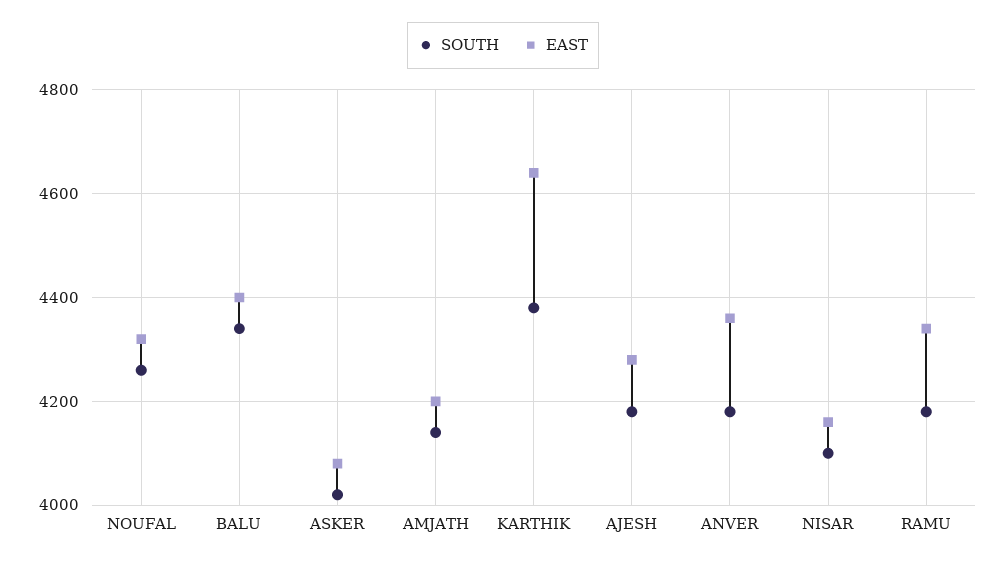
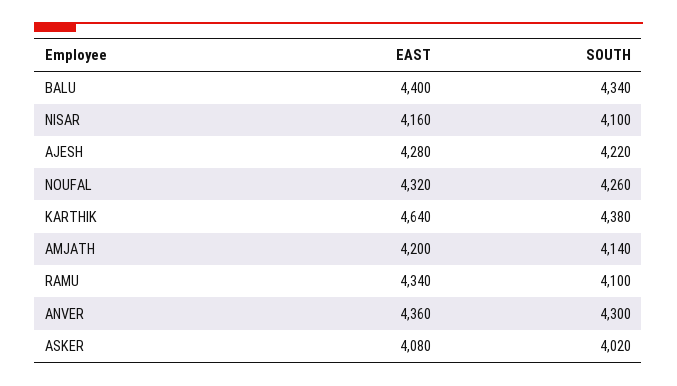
SOUTH, AJESH: 4180 -> 4220
SOUTH, ANVER: 4180 -> 4300
SOUTH, RAMU: 4180 -> 4100

